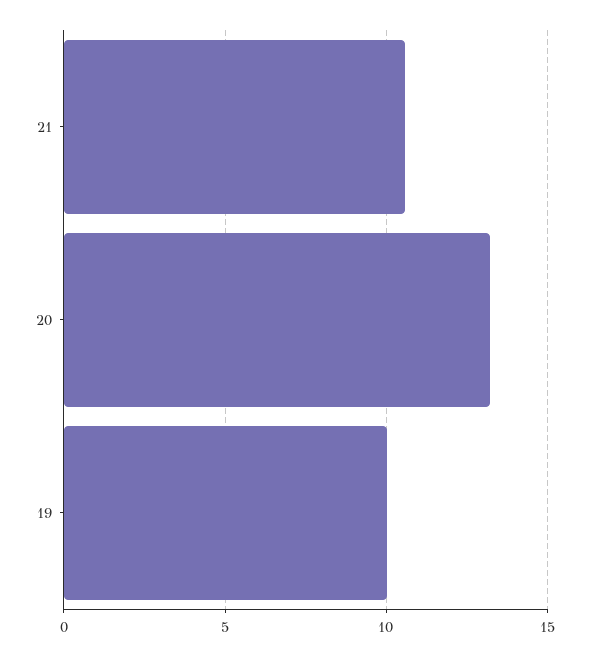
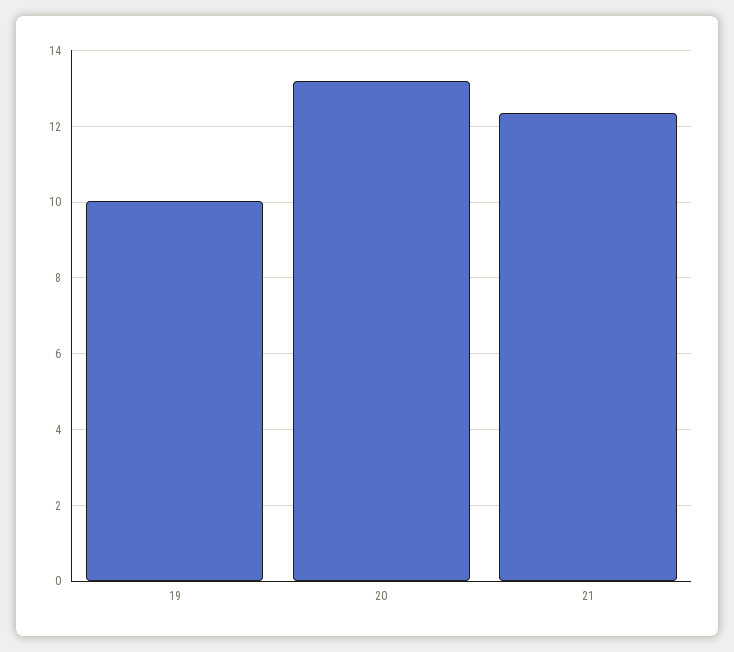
21: 10.5 -> 12.4

